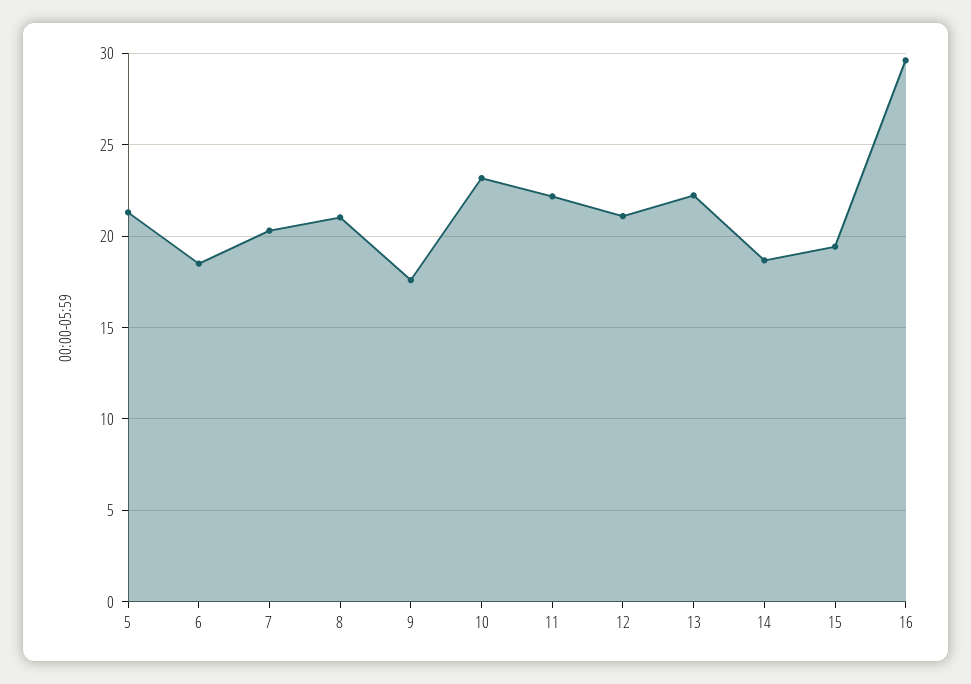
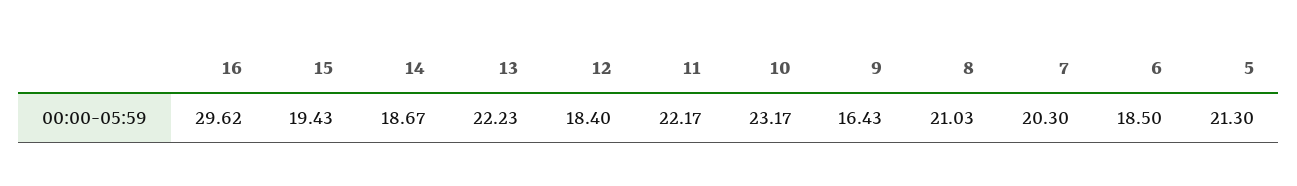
9: 17.5 -> 16.43
12: 21 -> 18.4

